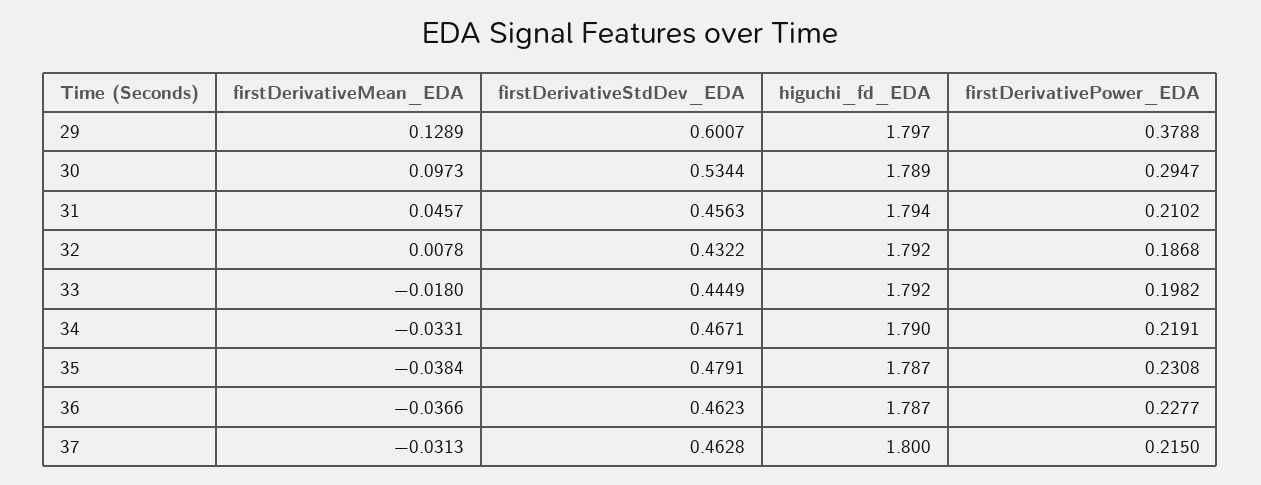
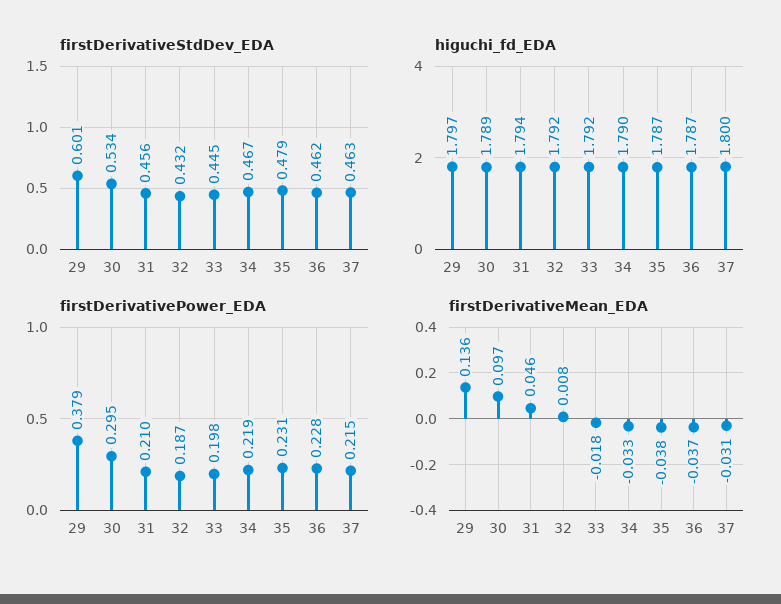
firstDerivativeMean_EDA, 29: 0.1289 -> 0.136

